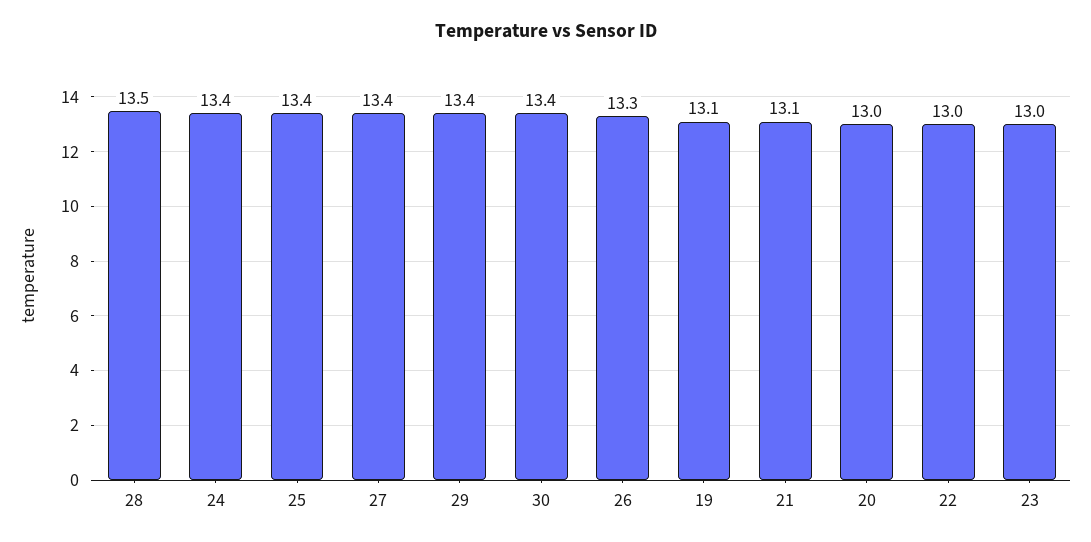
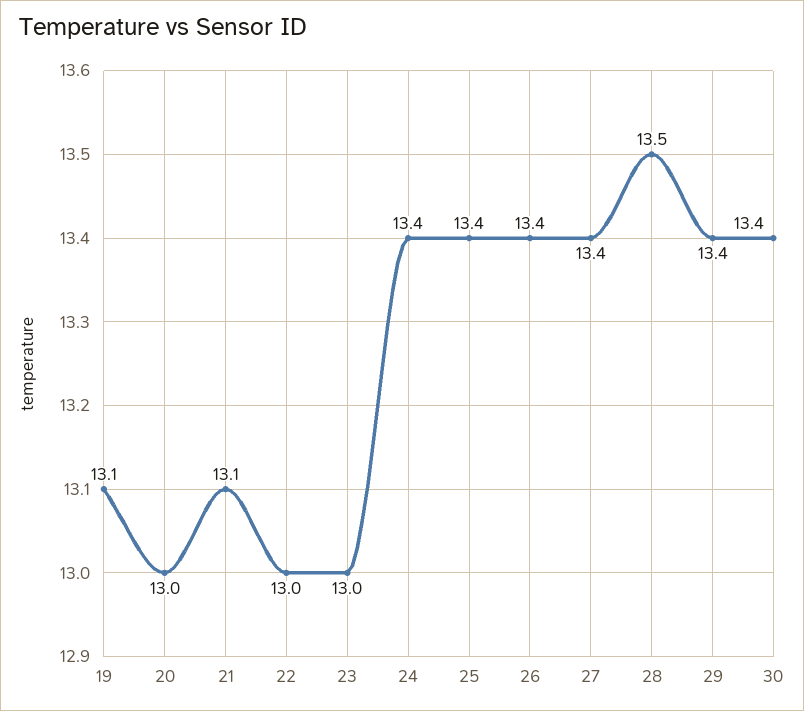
26: 13.3 -> 13.4

